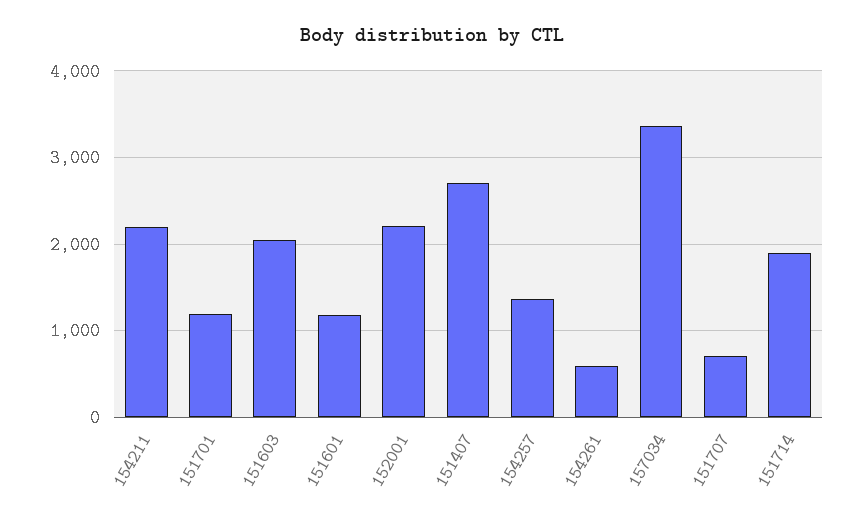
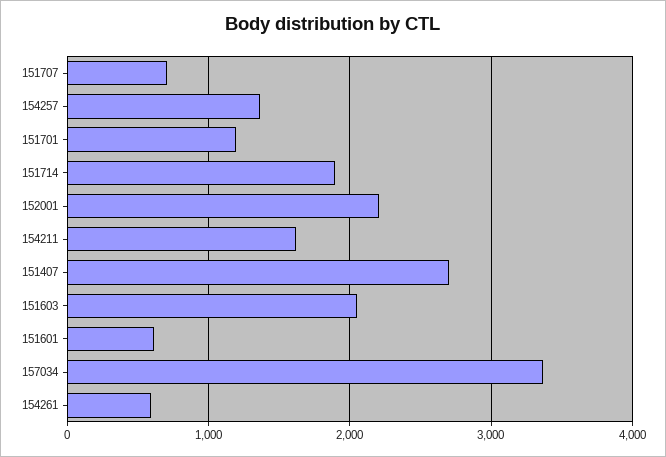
154211: 2200 -> 1600
151601: 1200 -> 600

